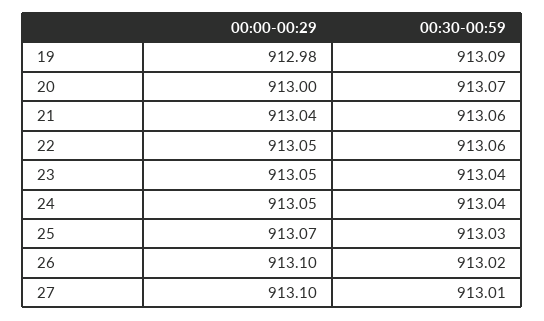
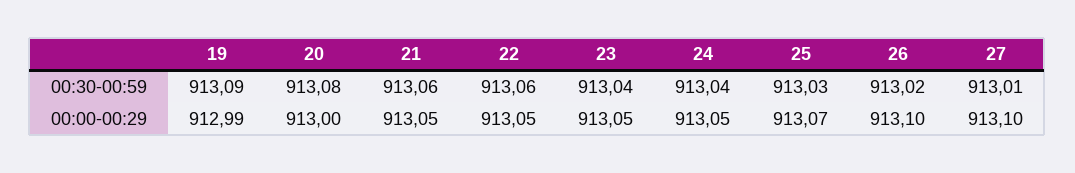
00:00-00:29, 19: 912.98 -> 912.99
00:30-00:59, 20: 913.07 -> 913.08
00:00-00:29, 21: 913.04 -> 913.05

